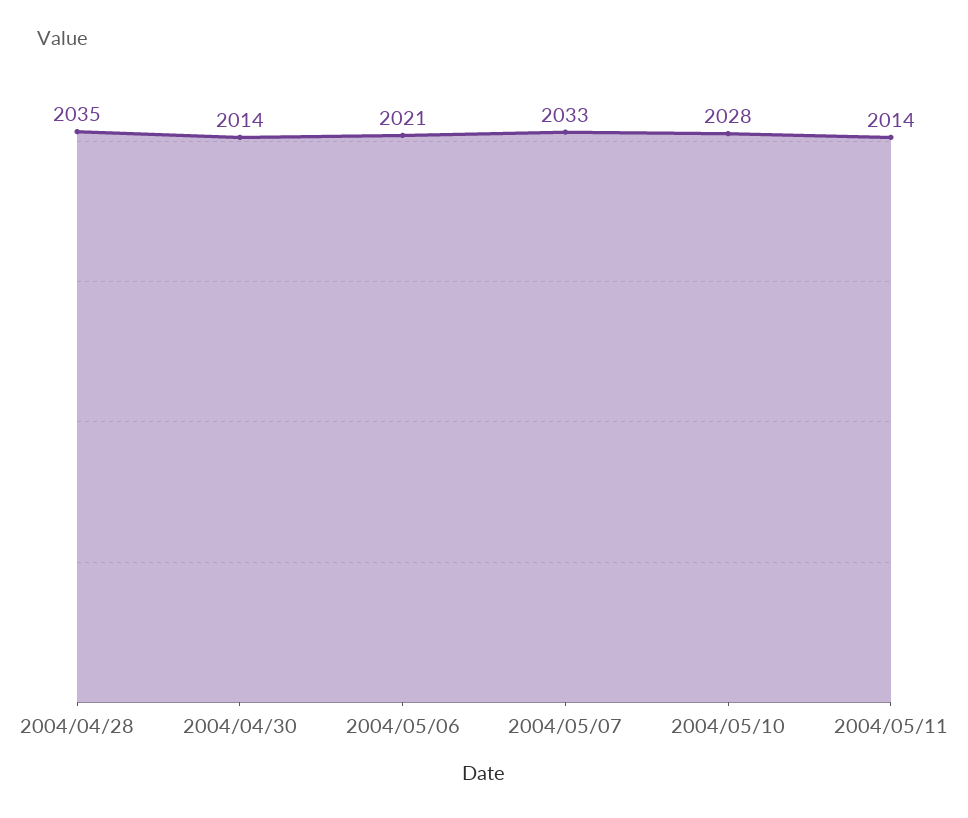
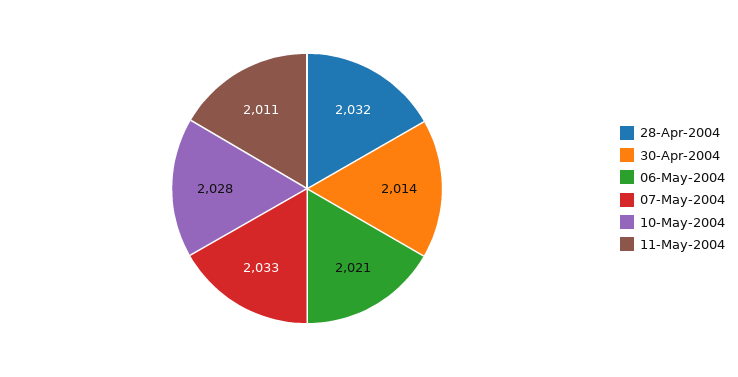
2004/04/28: 2035 -> 2032
2004/05/11: 2014 -> 2011

